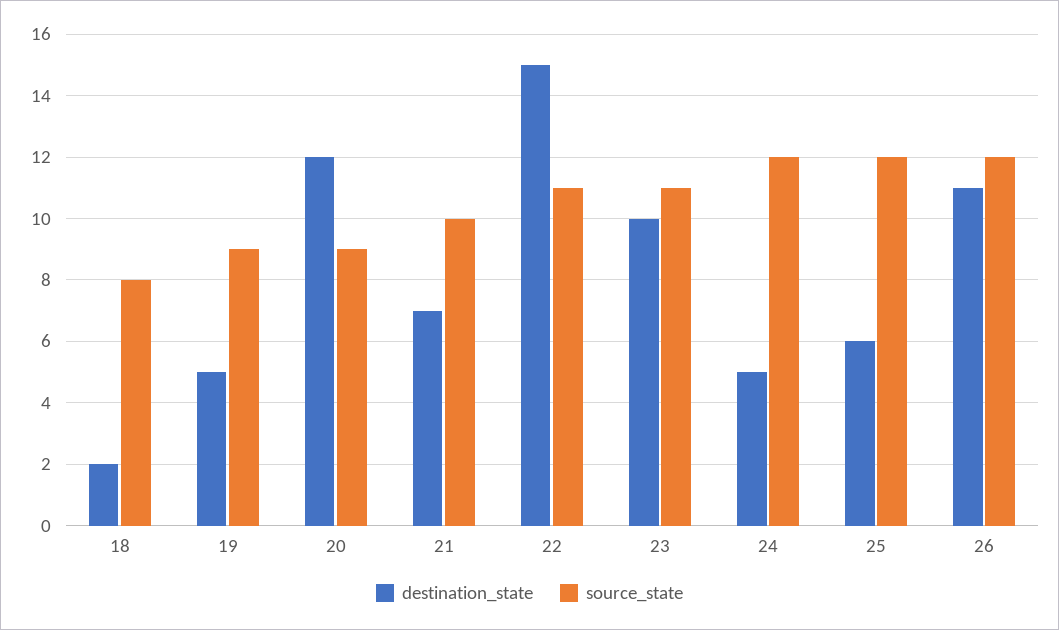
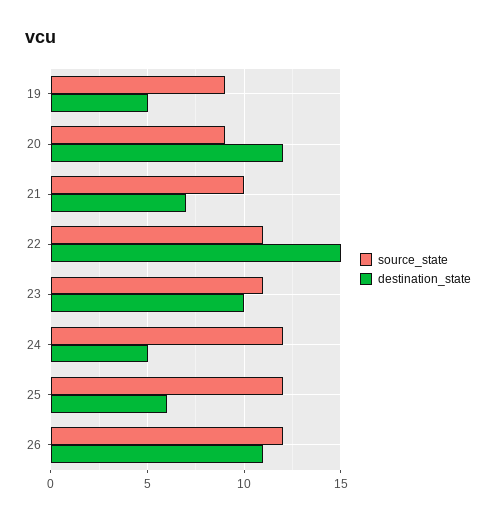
destination_state, 18: 2 -> none
source_state, 18: 8 -> none

